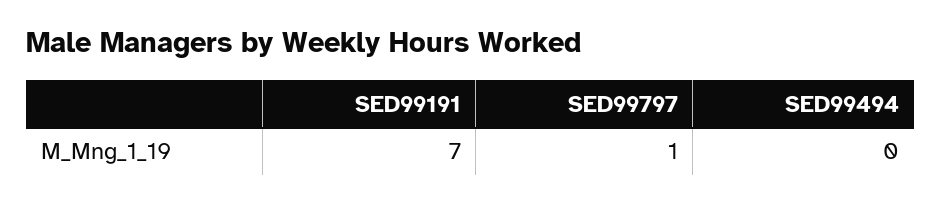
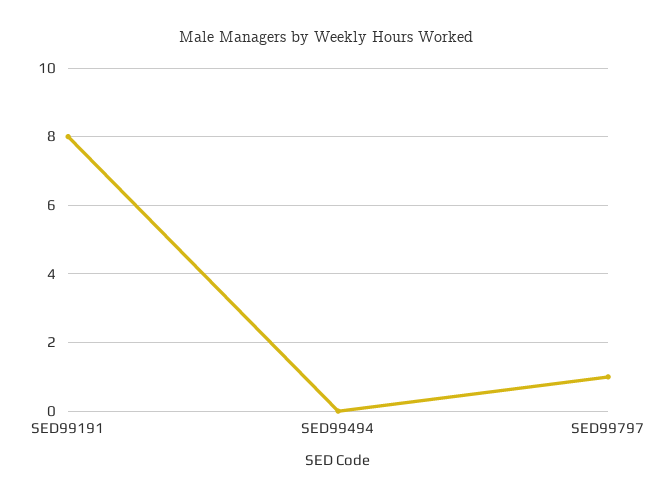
SED99191: 7 -> 8

